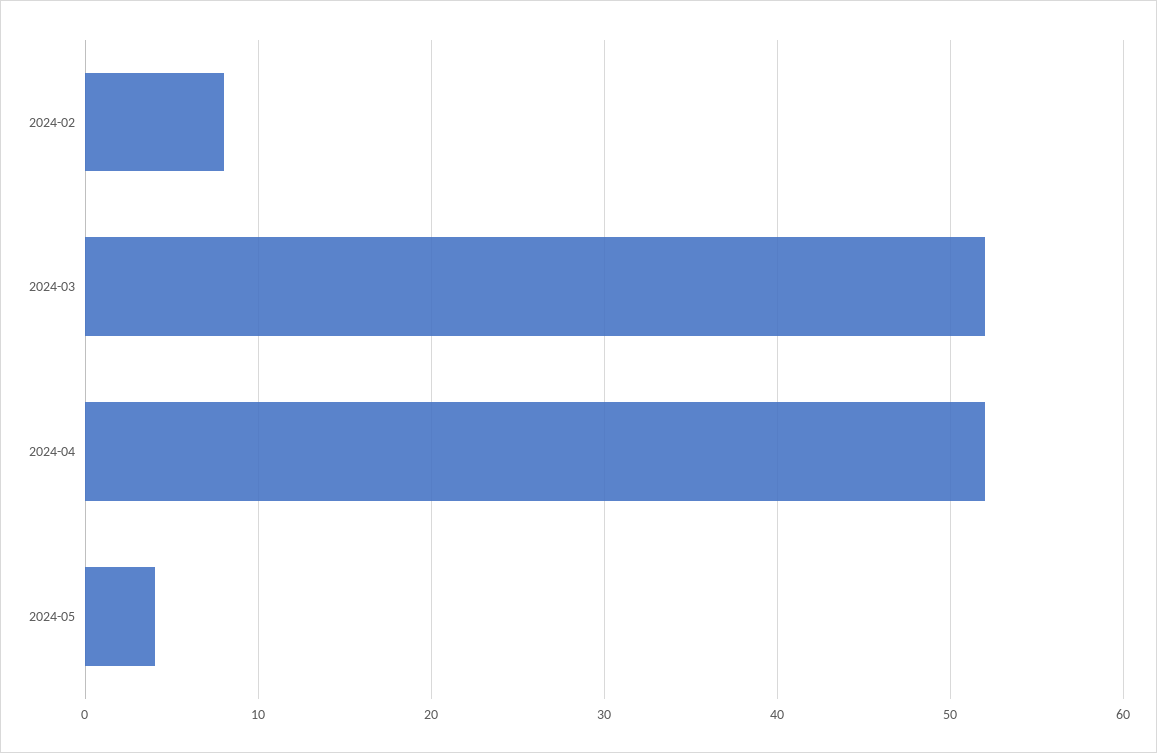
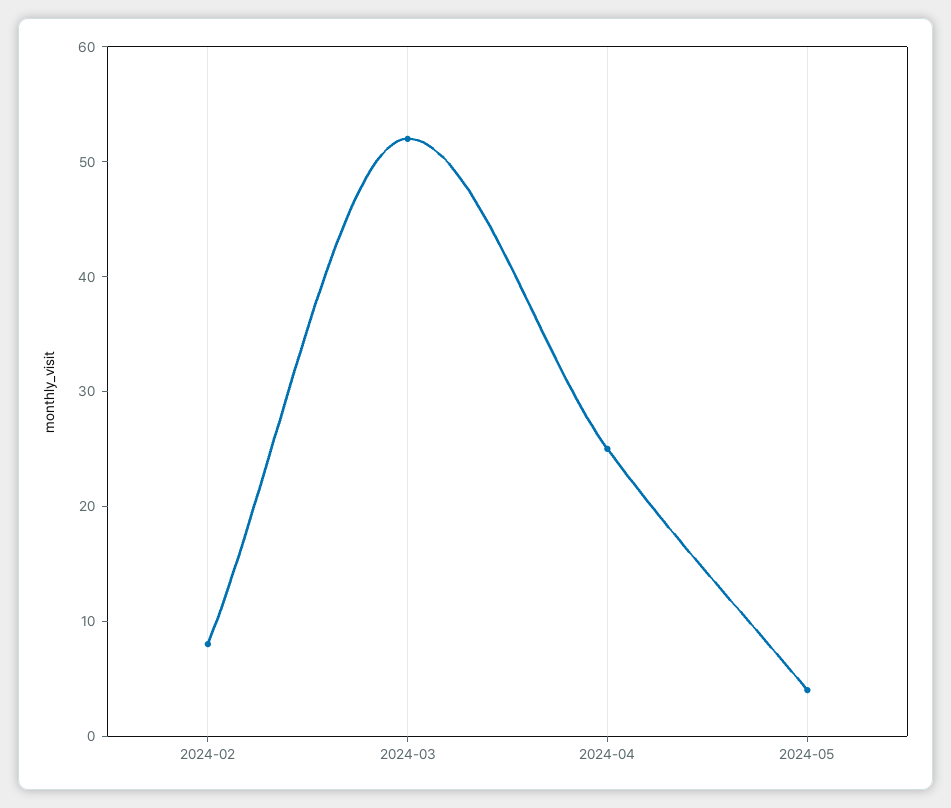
2024-04: 52 -> 25

